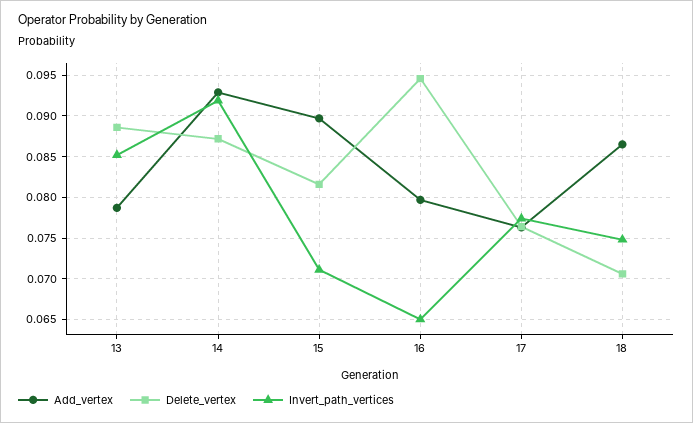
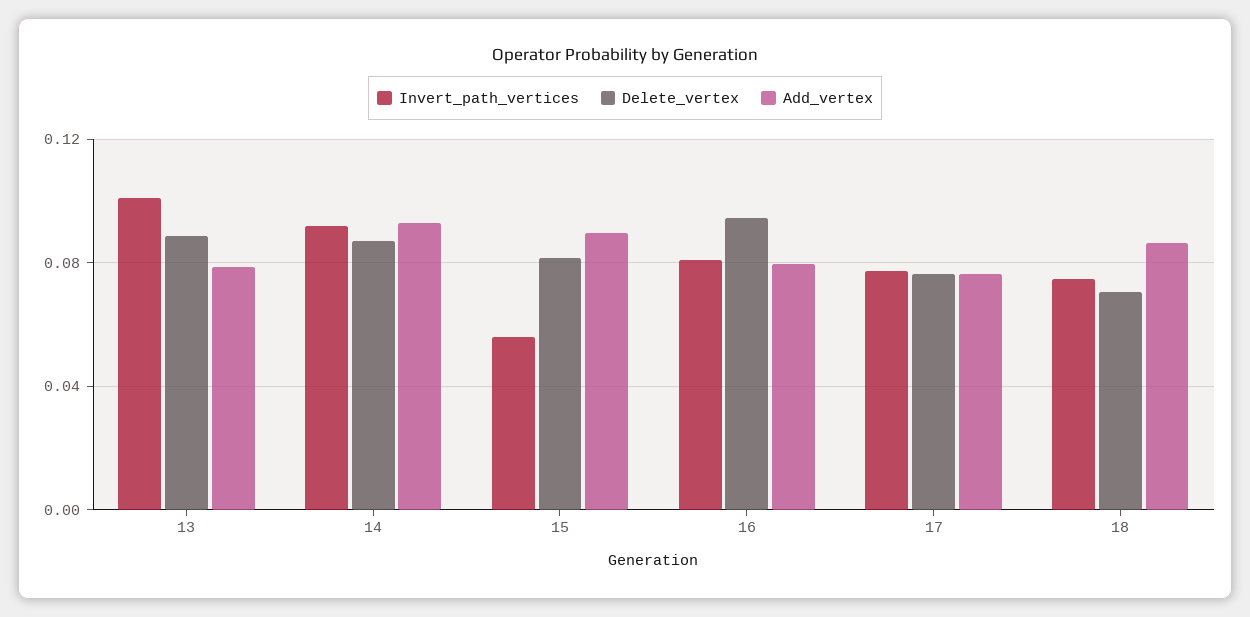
Invert_path_vertices, 13: 0.085 -> 0.1
Invert_path_vertices, 15: 0.071 -> 0.055
Invert_path_vertices, 16: 0.065 -> 0.08

